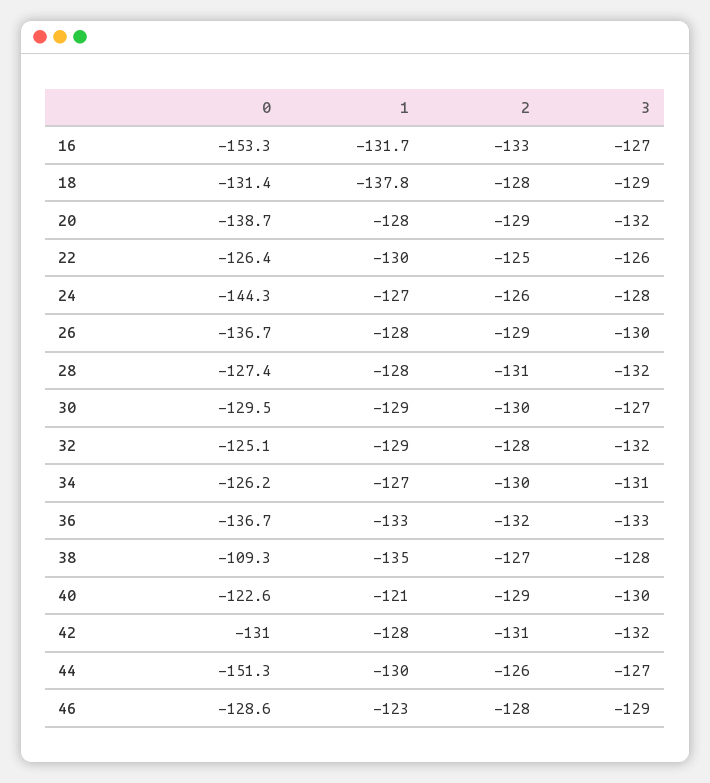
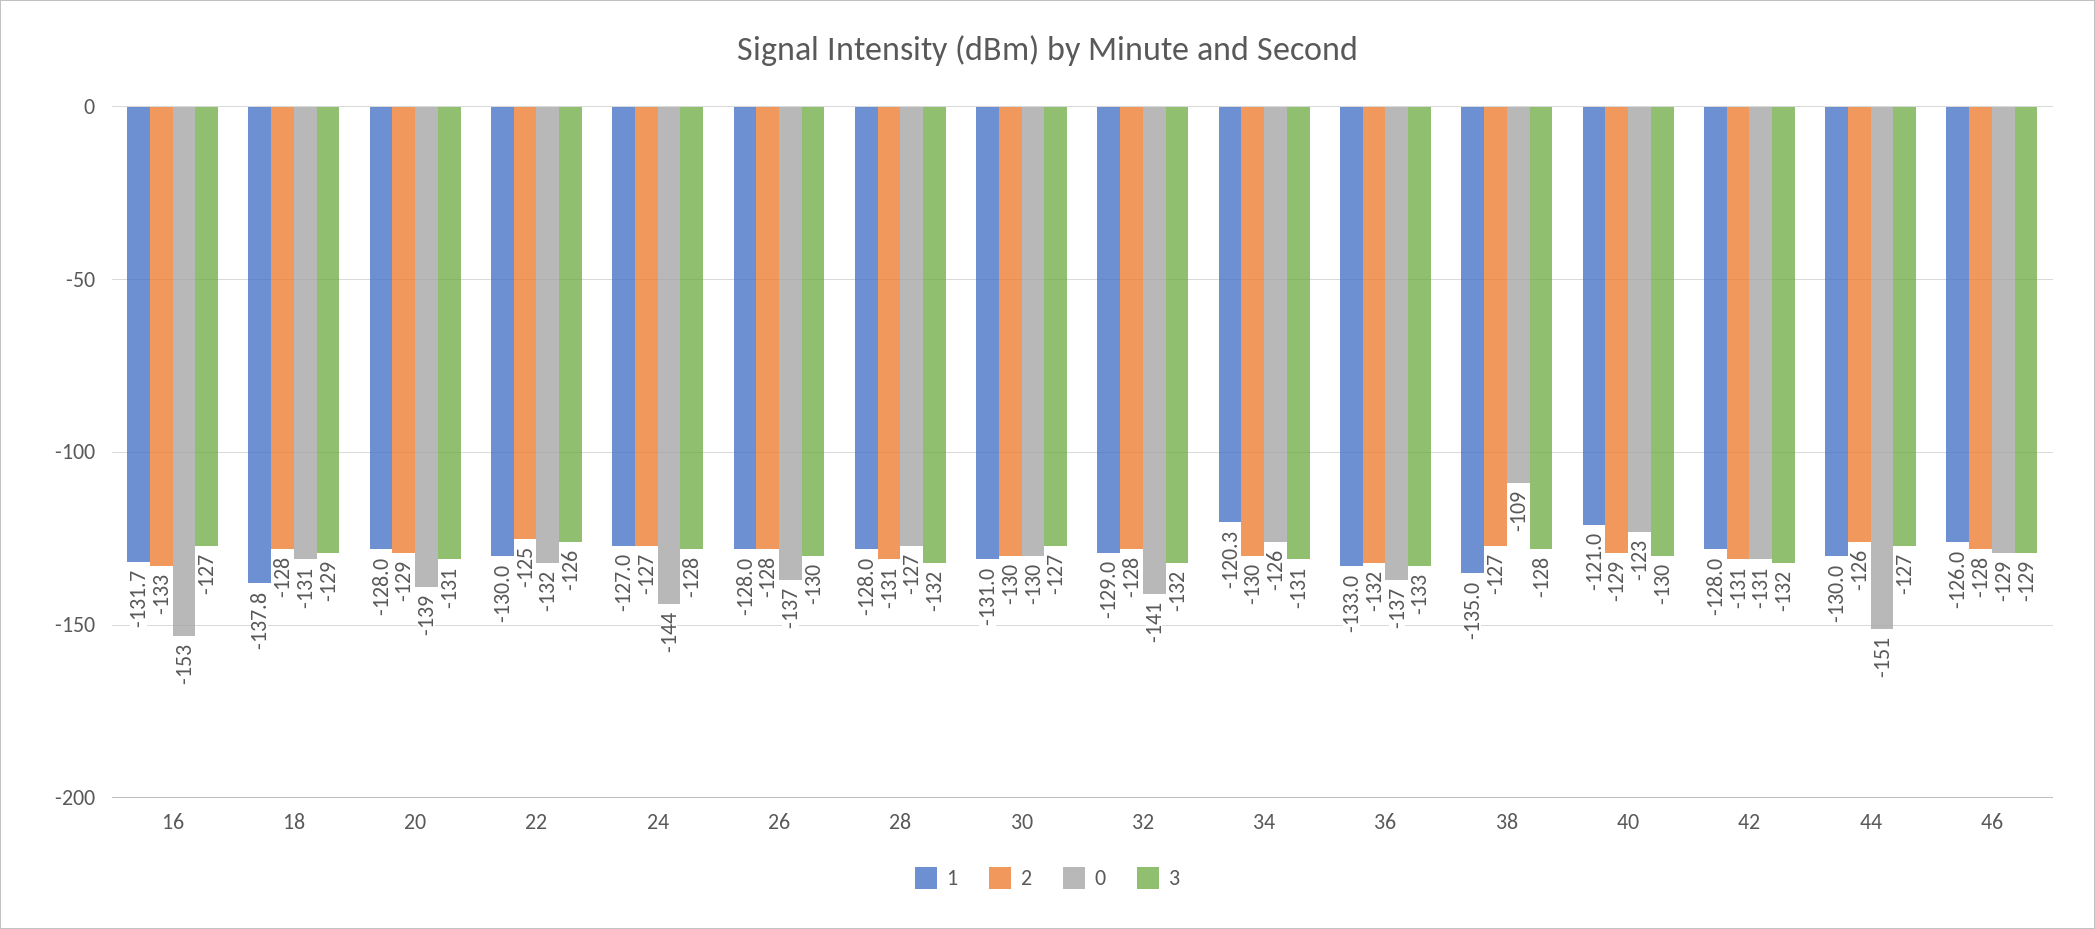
3, 20: -132 -> -131
0, 22: -126.4 -> -132
2, 24: -126 -> -127
2, 26: -129 -> -128
1, 30: -129 -> -131
0, 32: -125.1 -> -141
1, 34: -127 -> -120.3
1, 46: -123 -> -126

